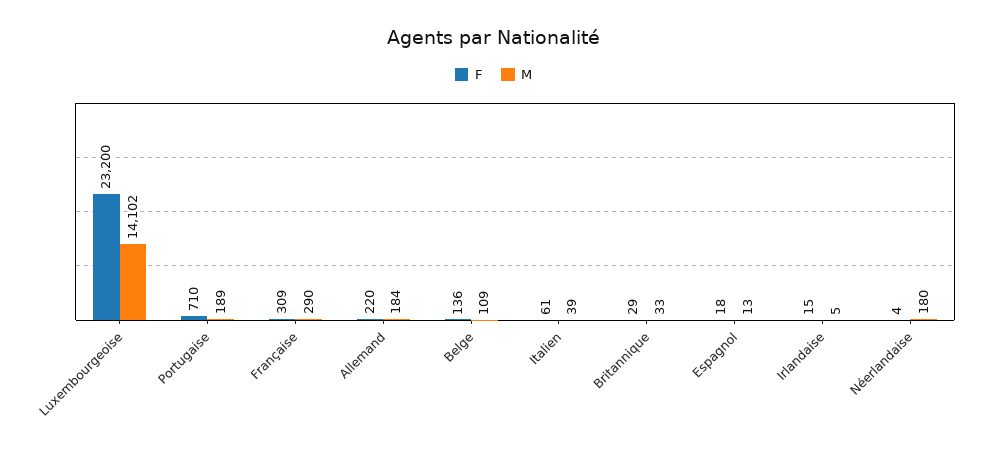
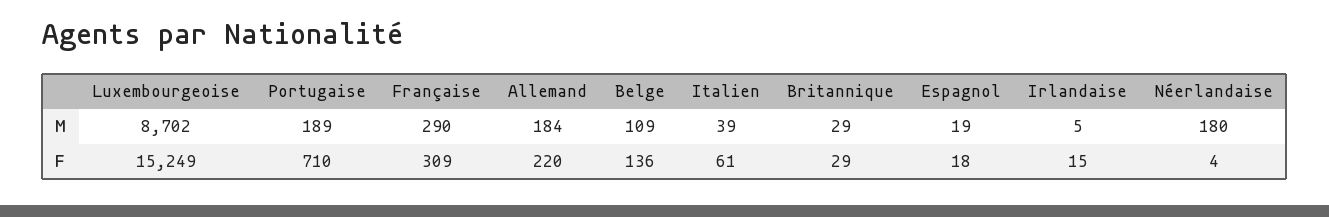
F, Luxembourgeoise: 23200 -> 15249
M, Luxembourgeoise: 14102 -> 8702
M, Britannique: 33 -> 29
M, Espagnol: 13 -> 19

